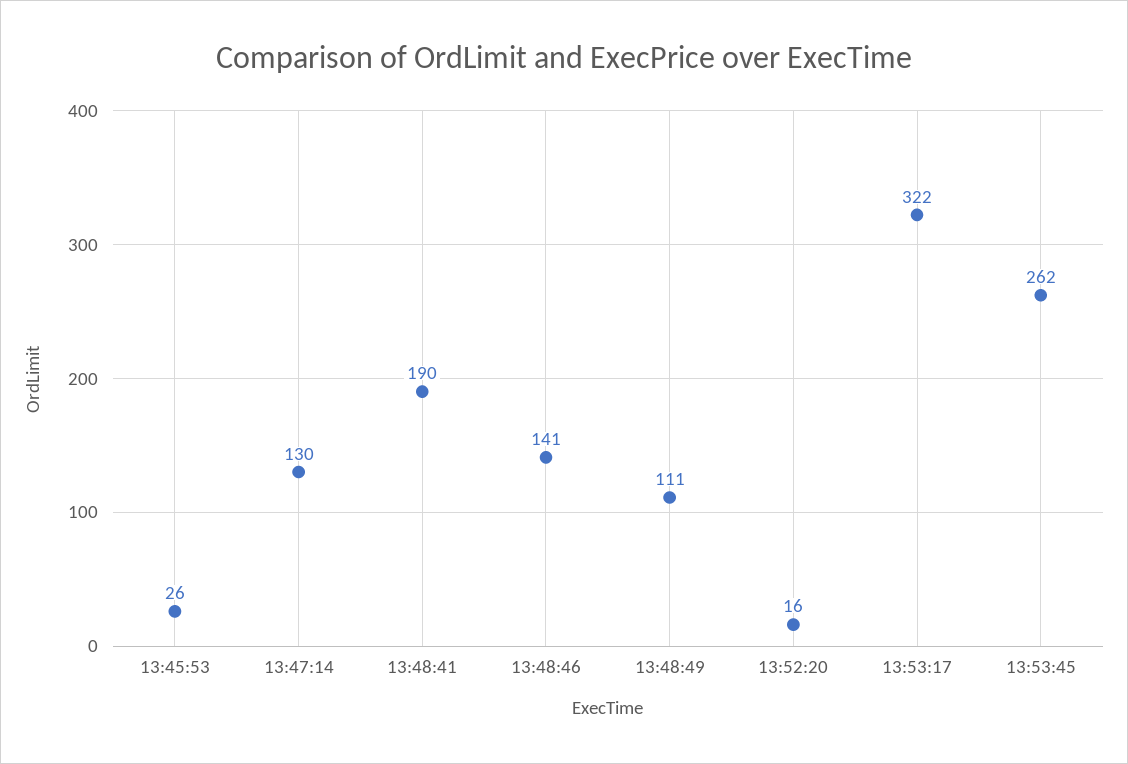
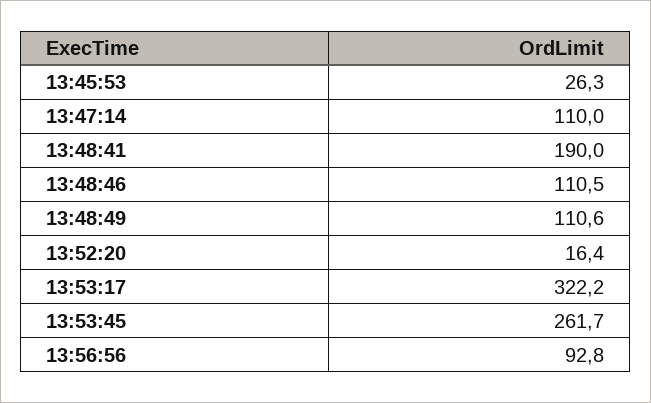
13:47:14: 130 -> 110
13:48:46: 141 -> 110.5
13:56:56: none -> 92.8

